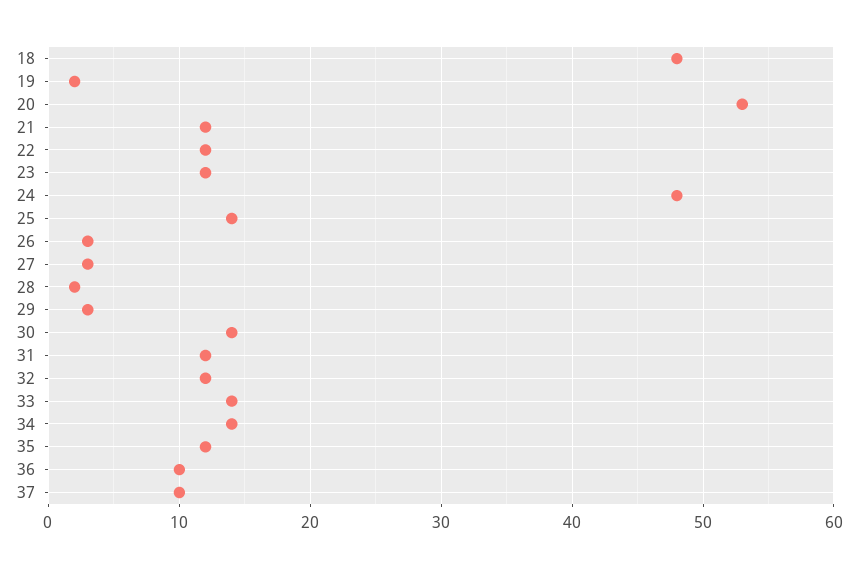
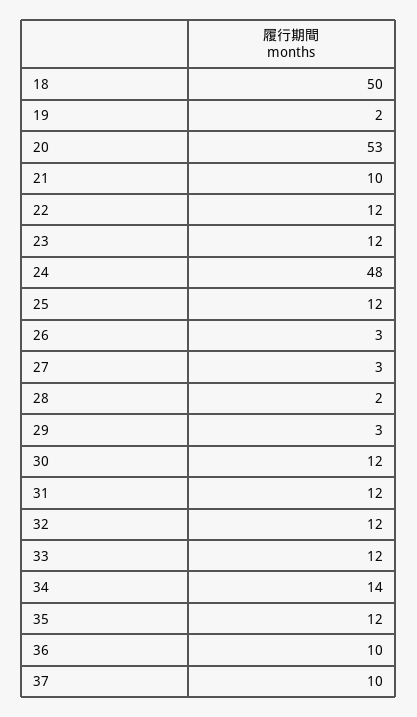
18: 48 -> 50
21: 12 -> 10
25: 14 -> 12
30: 14 -> 12
33: 14 -> 12

